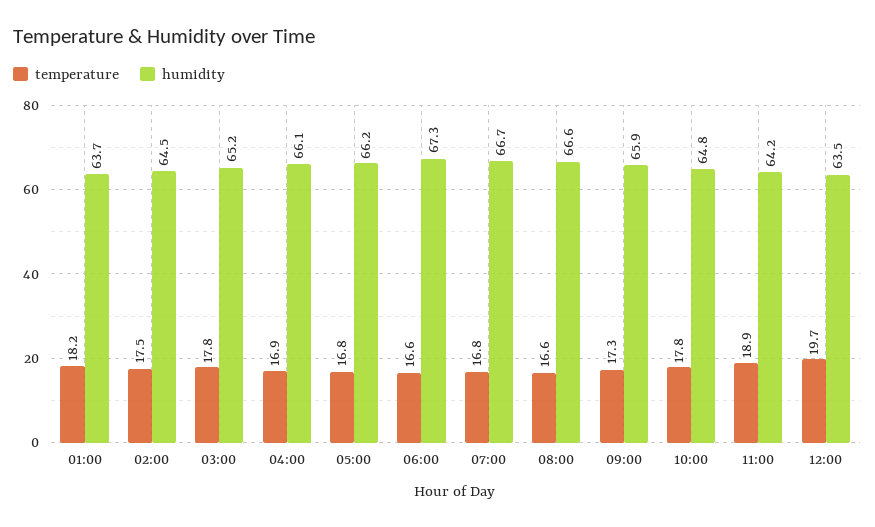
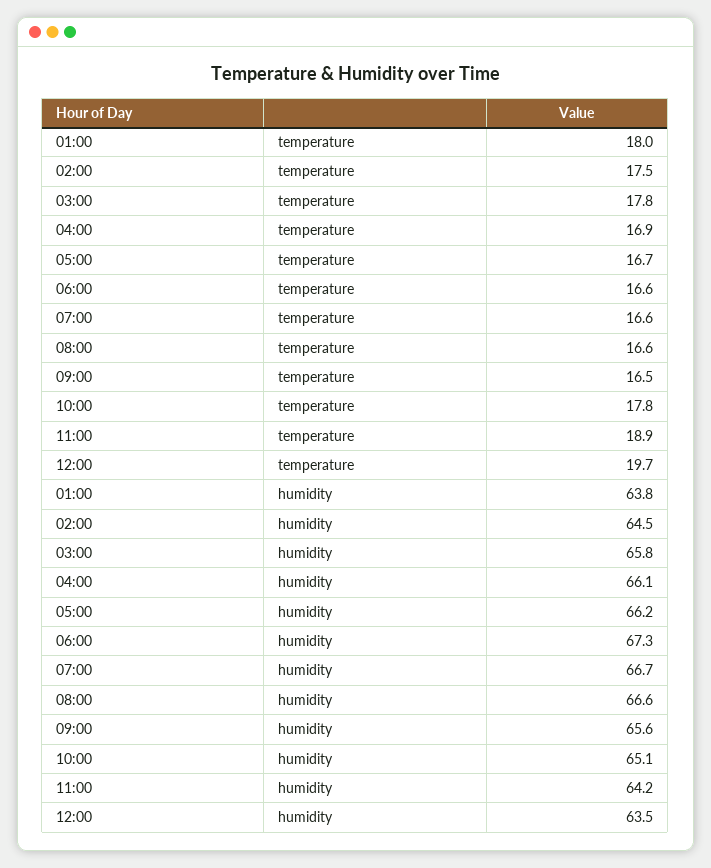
temperature, 01:00: 18.2 -> 18
humidity, 01:00: 63.7 -> 63.8
humidity, 03:00: 65.2 -> 65.8
temperature, 05:00: 16.8 -> 16.7
temperature, 07:00: 16.8 -> 16.6
temperature, 09:00: 17.3 -> 16.5
humidity, 09:00: 65.9 -> 65.6
humidity, 10:00: 64.8 -> 65.1

